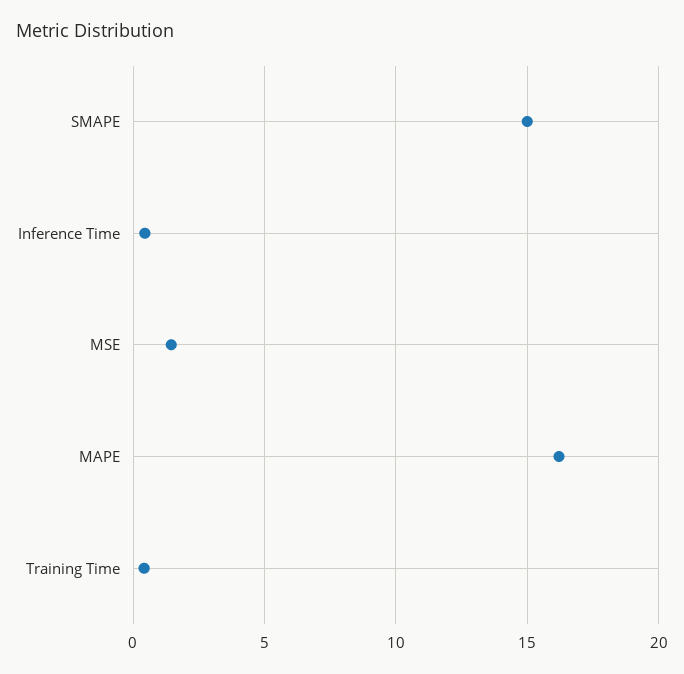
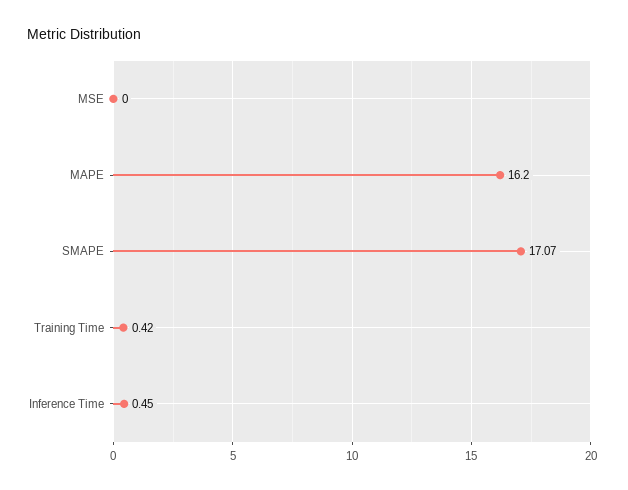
SMAPE: 15 -> 17.07
MSE: 1.5 -> 0

